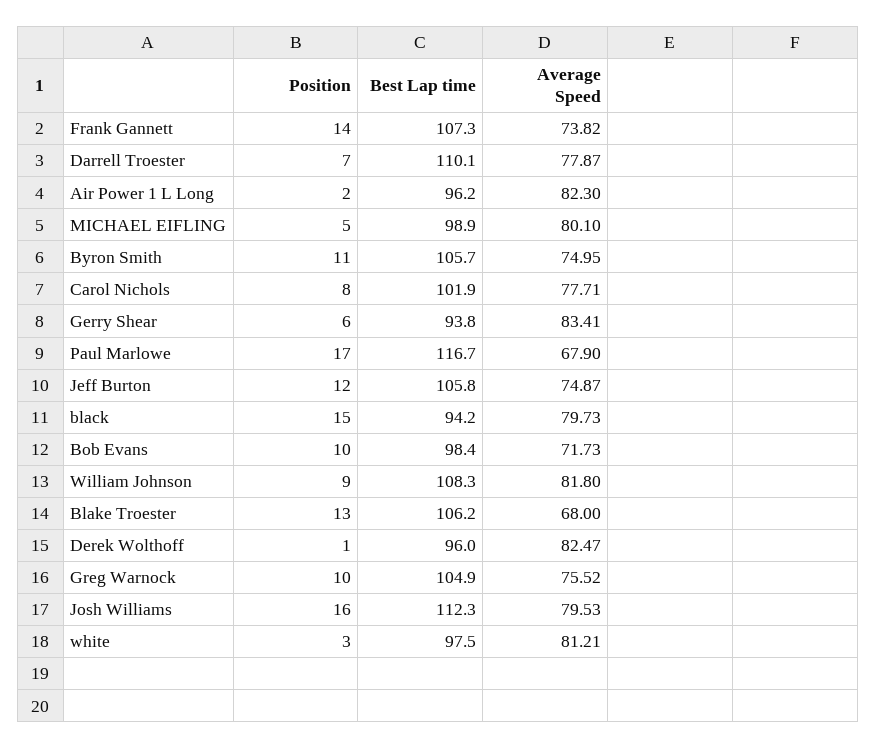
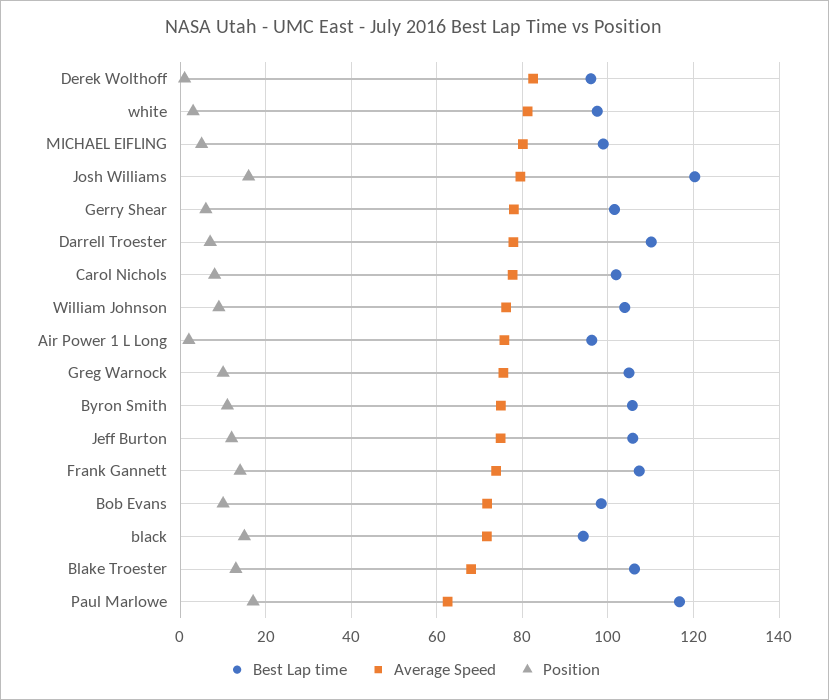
Average Speed, Air Power 1 L Long: 82.3 -> 76
Best Lap time, Gerry Shear: 93.8 -> 102
Average Speed, Gerry Shear: 83.41 -> 78
Average Speed, Paul Marlowe: 67.9 -> 62
Average Speed, black: 79.73 -> 72
Best Lap time, William Johnson: 108.3 -> 104
Average Speed, William Johnson: 81.8 -> 76
Best Lap time, Josh Williams: 112.3 -> 120

